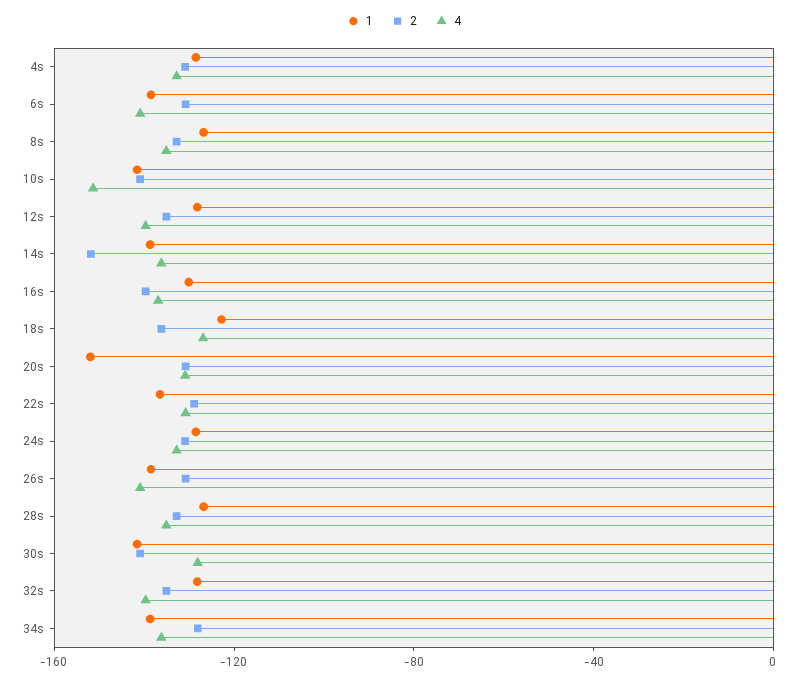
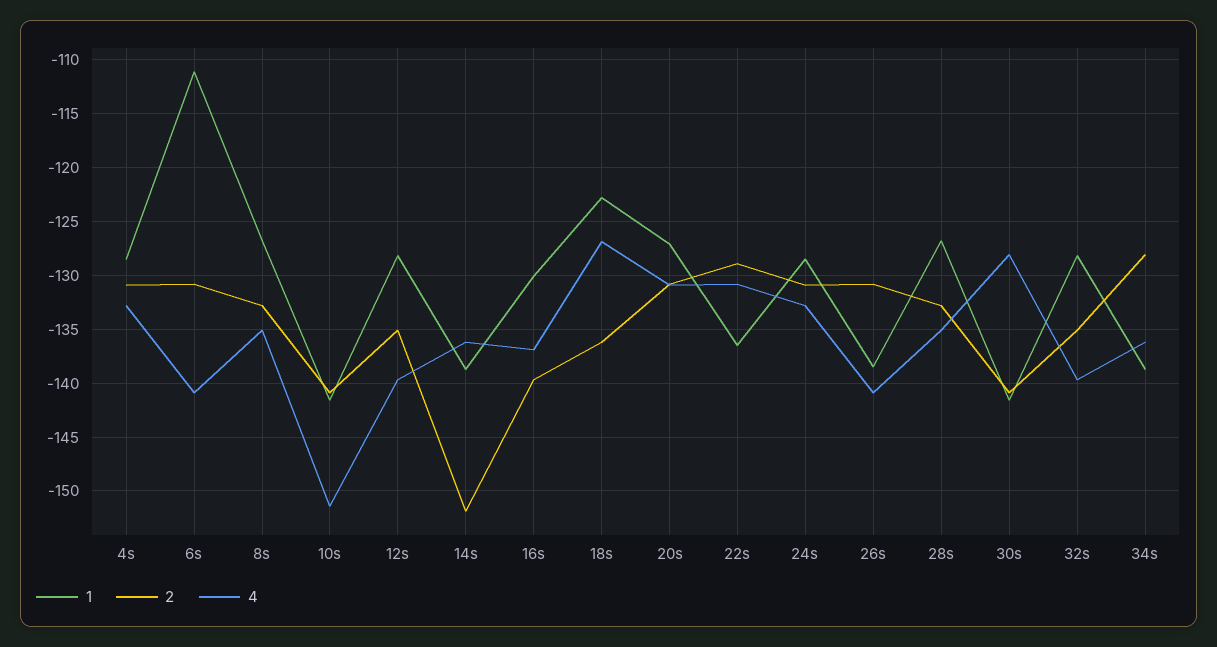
1, 6s: -140 -> -111
1, 20s: -150 -> -127

